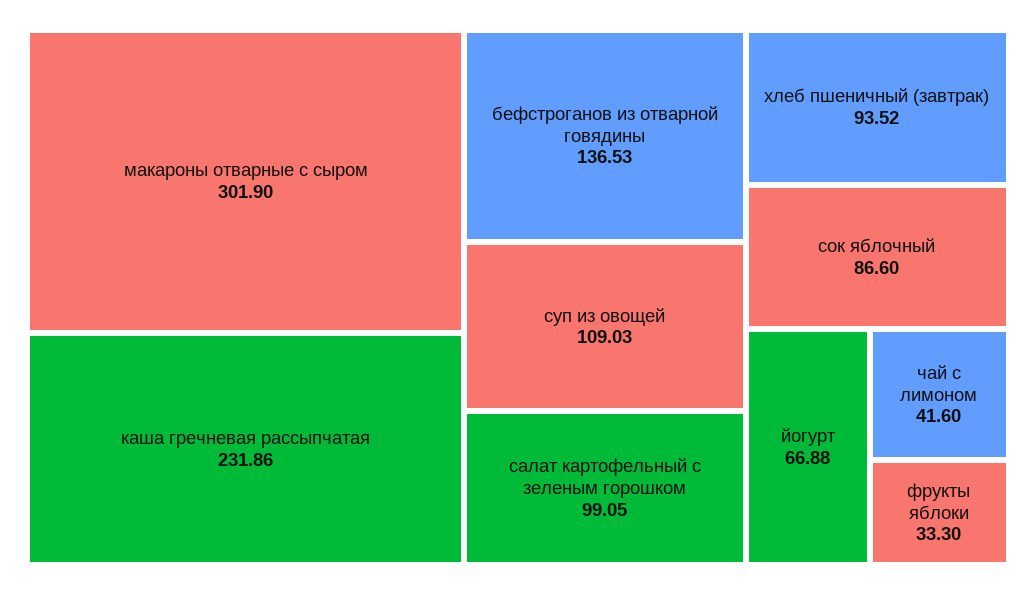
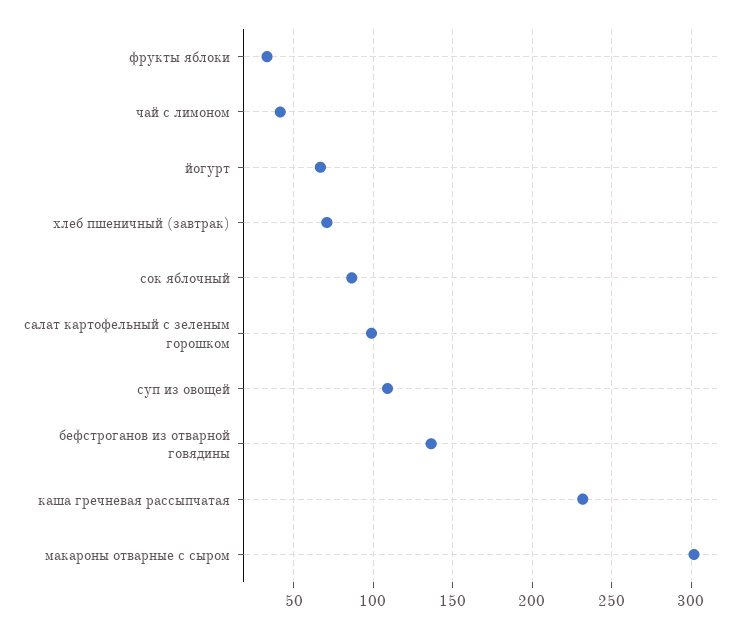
хлеб пшеничный (завтрак): 93.52 -> 70

